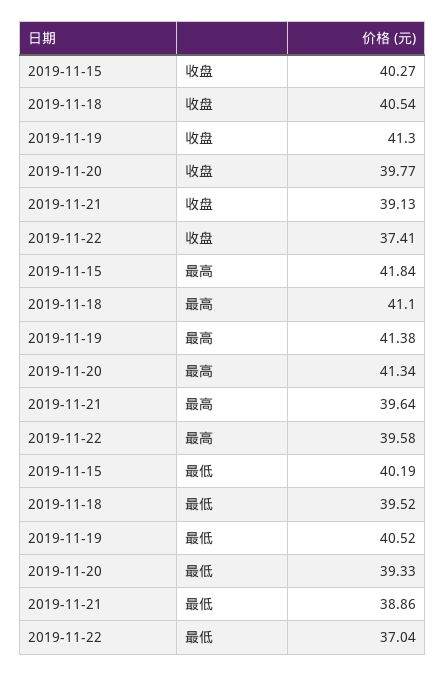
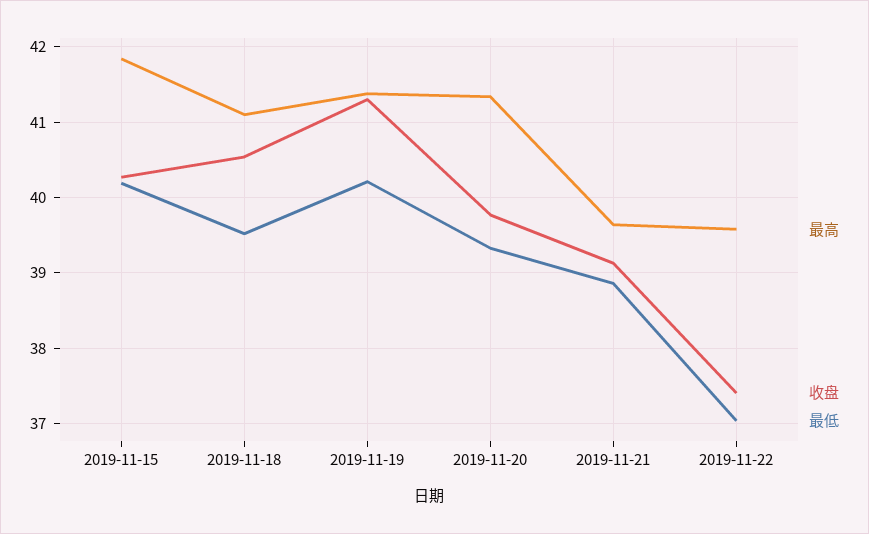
最低, 2019-11-19: 40.52 -> 40.2

